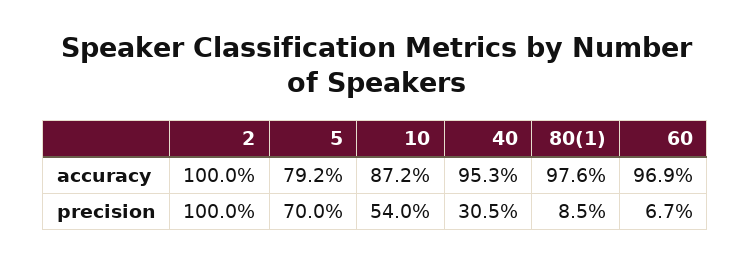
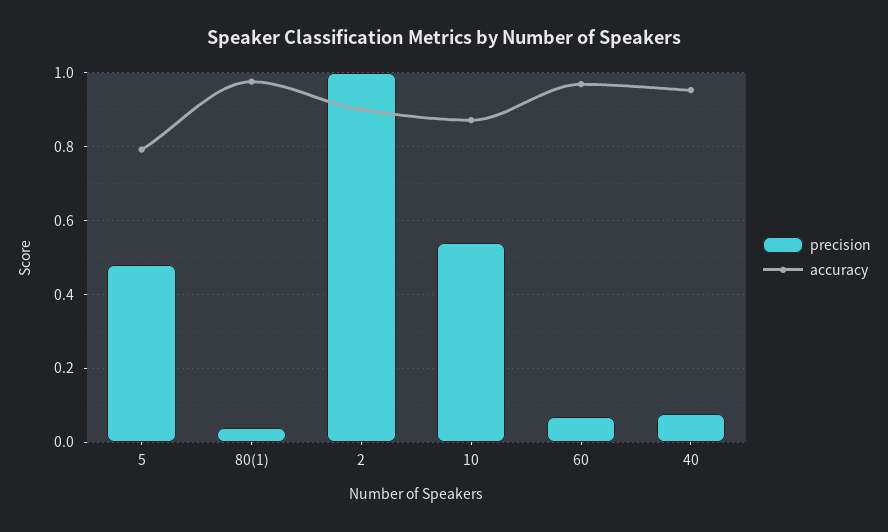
accuracy, 2: 1 -> 0.9
precision, 5: 0.7 -> 0.48
precision, 40: 0.305 -> 0.08
precision, 80(1): 0.085 -> 0.04

